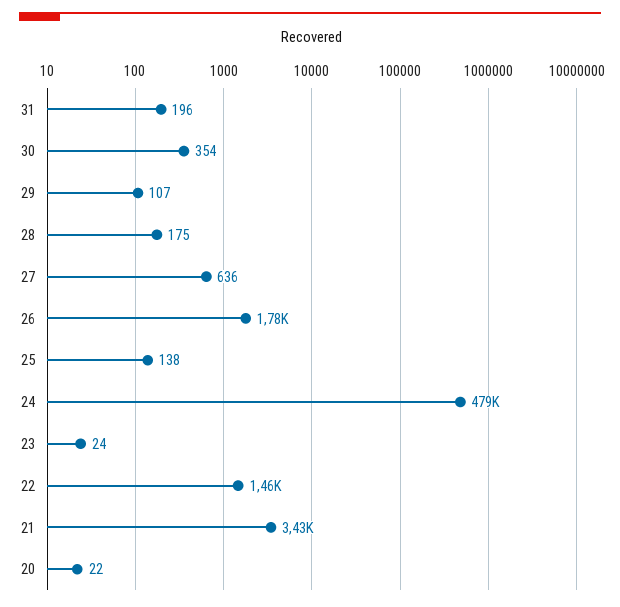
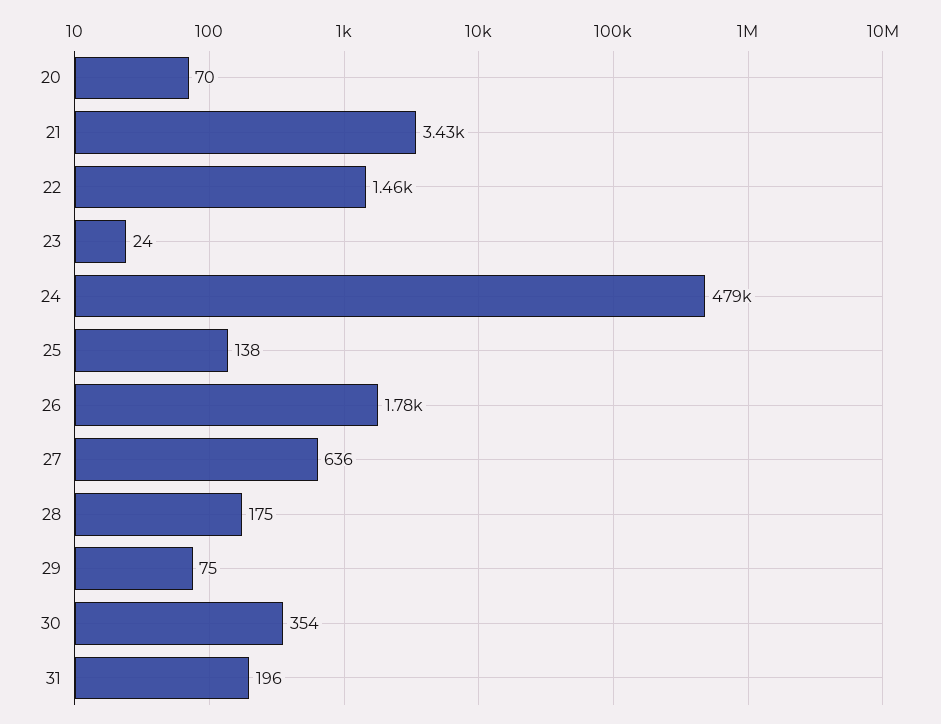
29: 107 -> 75
20: 22 -> 70

